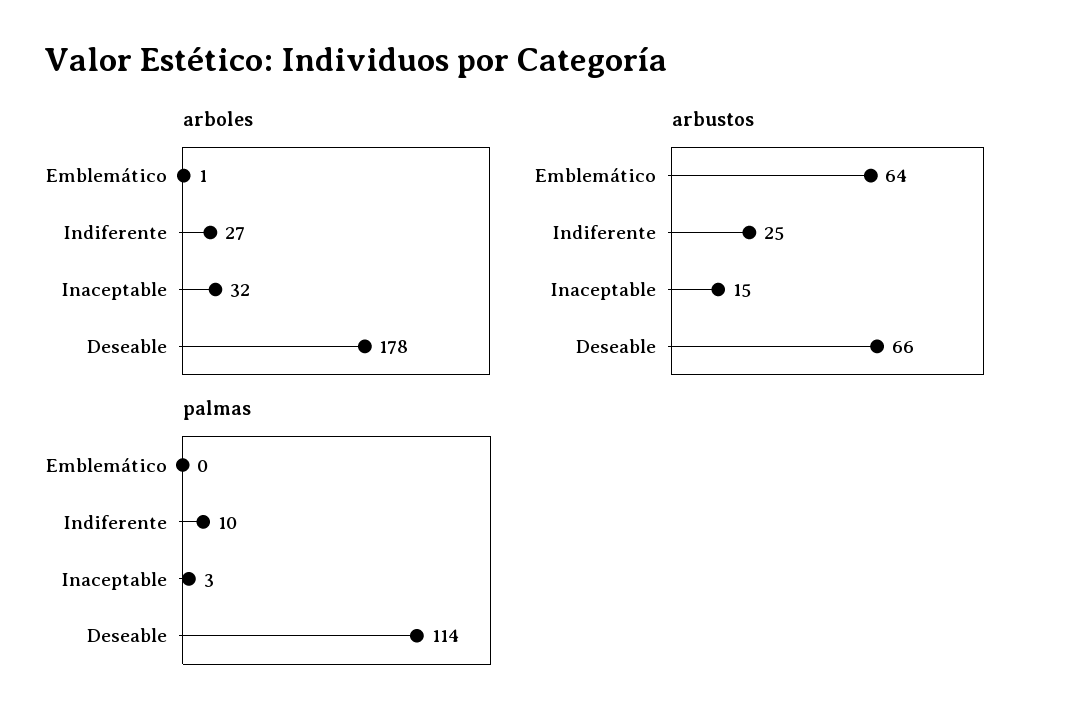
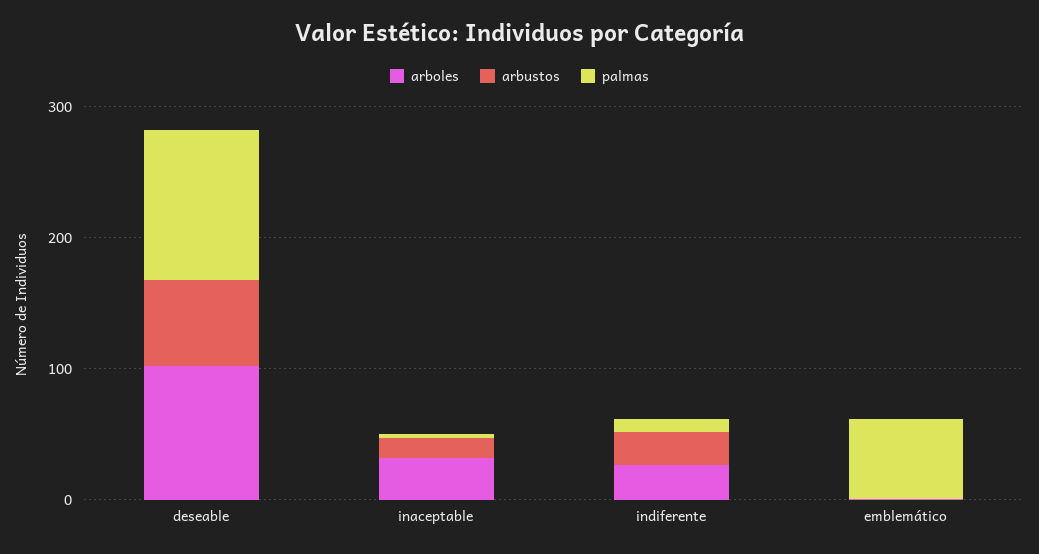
arboles, Deseable: 178 -> 100
arbustos, Emblemático: 64 -> 0
palmas, Emblemático: 0 -> 60

